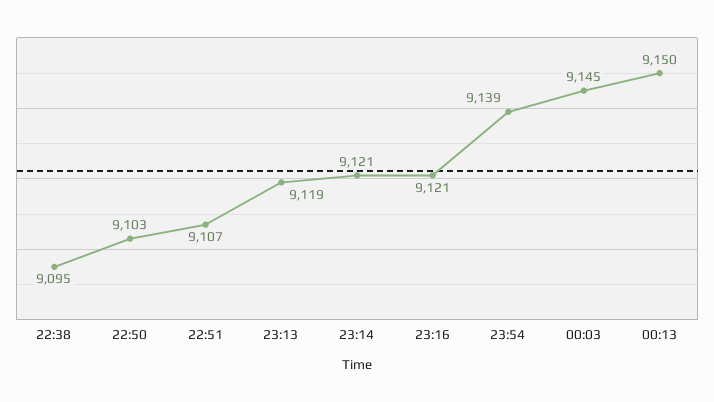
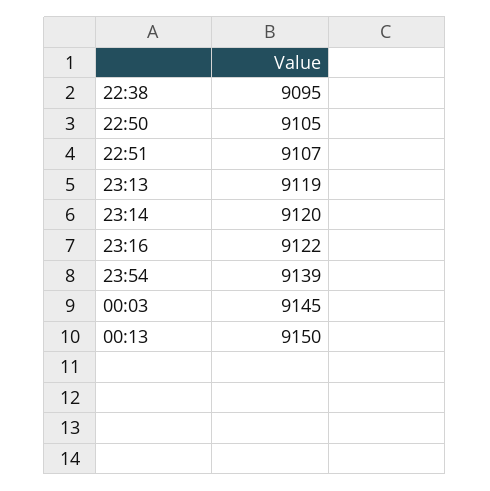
22:50: 9103 -> 9105
23:14: 9121 -> 9120
23:16: 9121 -> 9122

